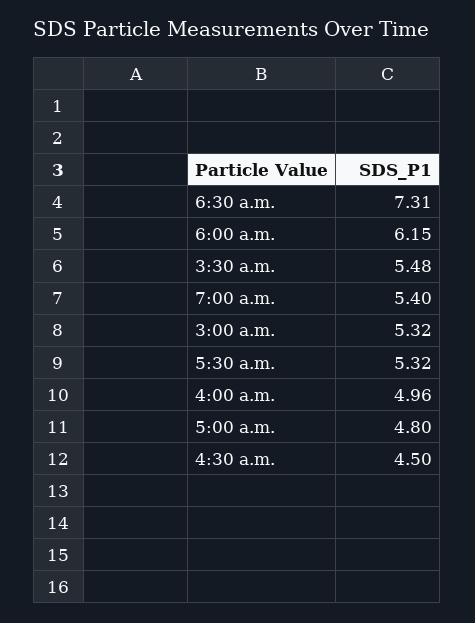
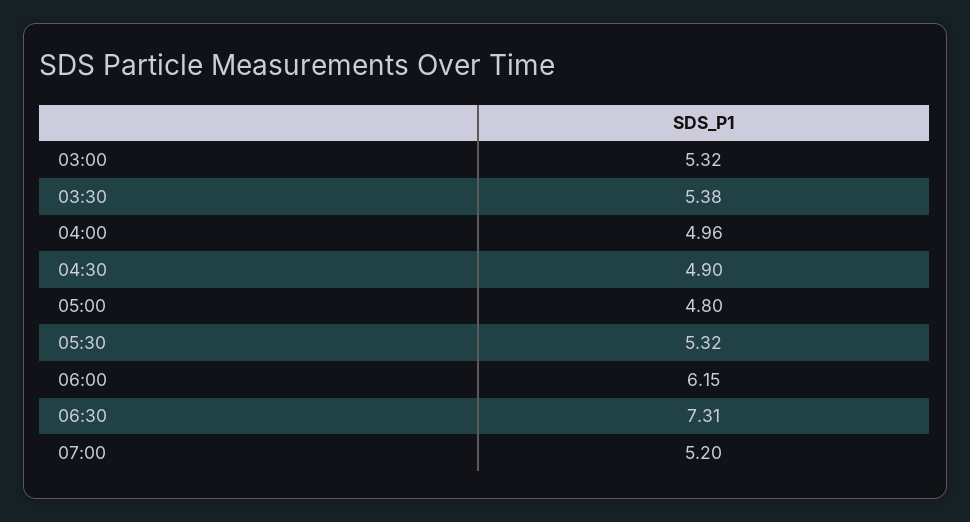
3:30 a.m.: 5.48 -> 5.38
7:00 a.m.: 5.4 -> 5.2
4:30 a.m.: 4.5 -> 4.9

